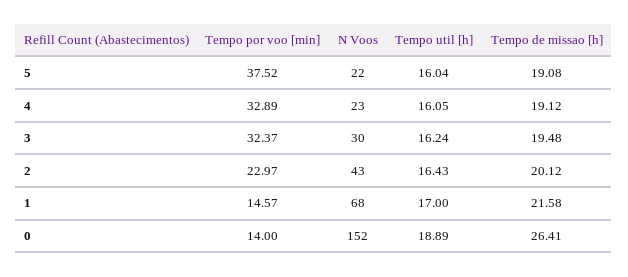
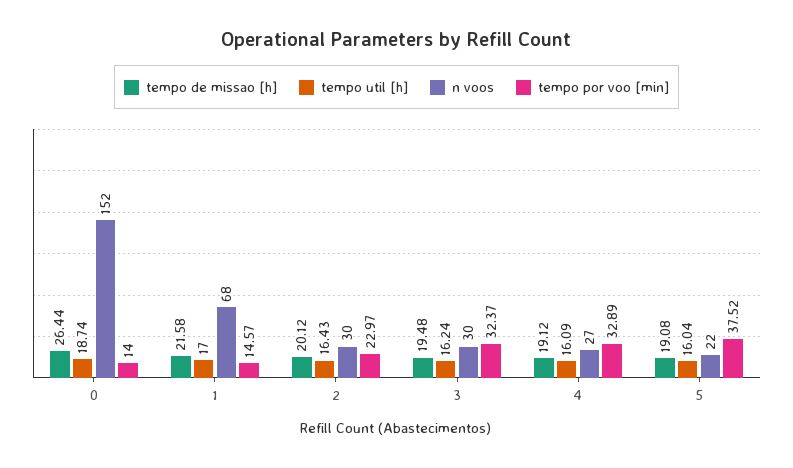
N Voos, 4: 23 -> 27
Tempo util [h], 4: 16.05 -> 16.09
N Voos, 2: 43 -> 30
Tempo util [h], 0: 18.89 -> 18.74
Tempo de missao [h], 0: 26.41 -> 26.44

